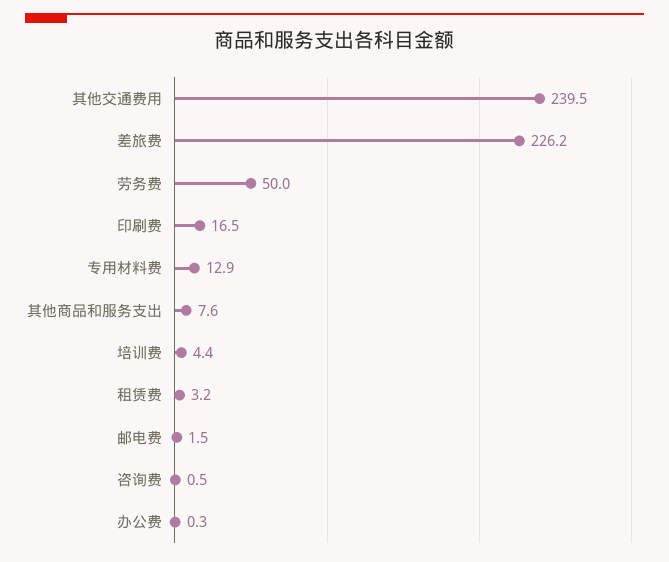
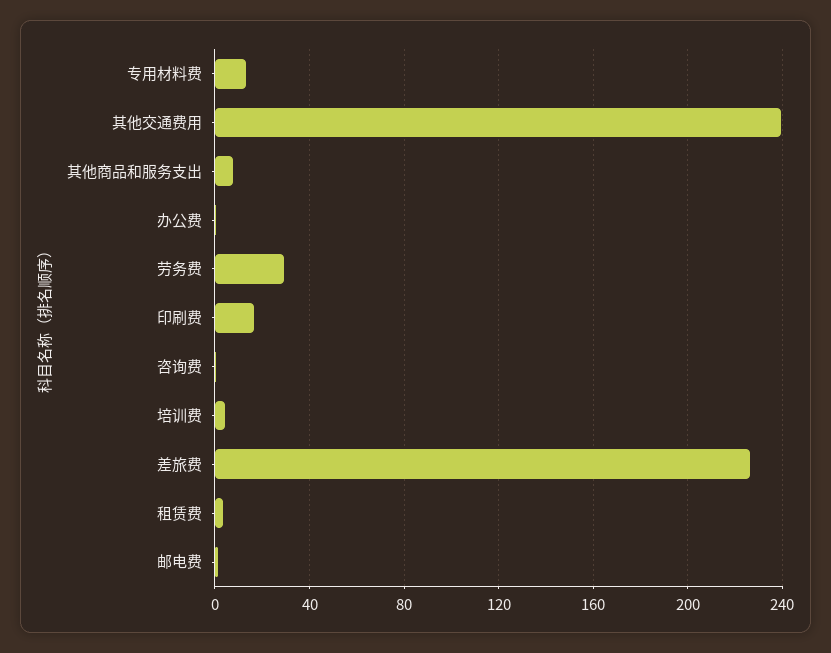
劳务费: 50 -> 30

